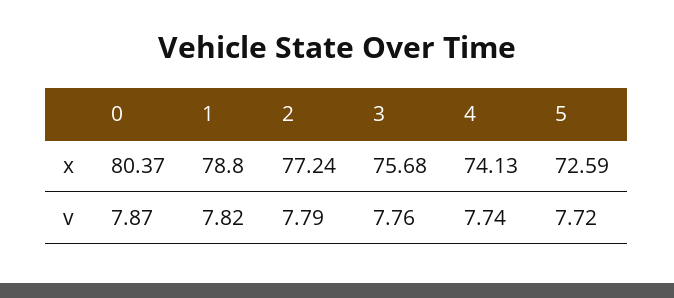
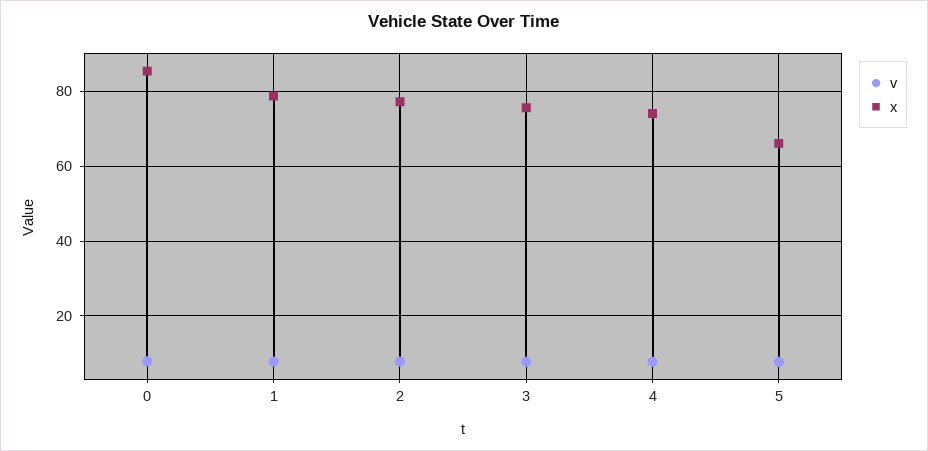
x, 0: 80.37 -> 86
x, 5: 72.59 -> 66

